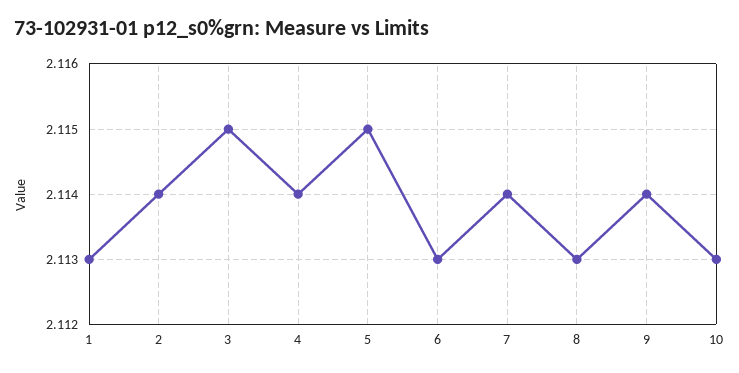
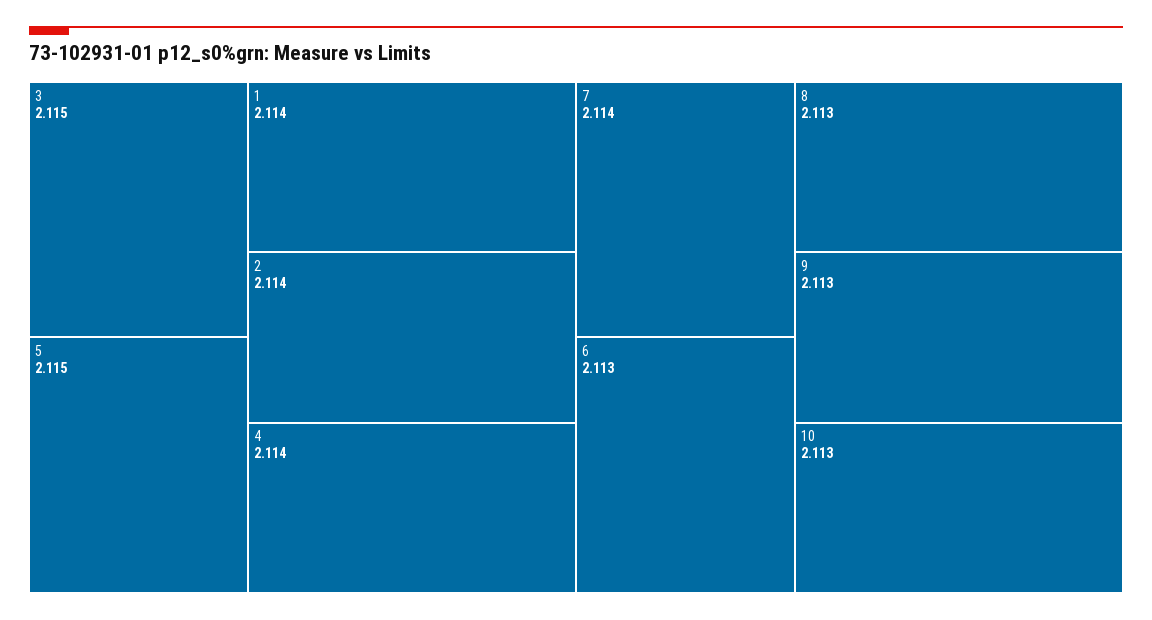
1: 2.113 -> 2.114
9: 2.114 -> 2.113

